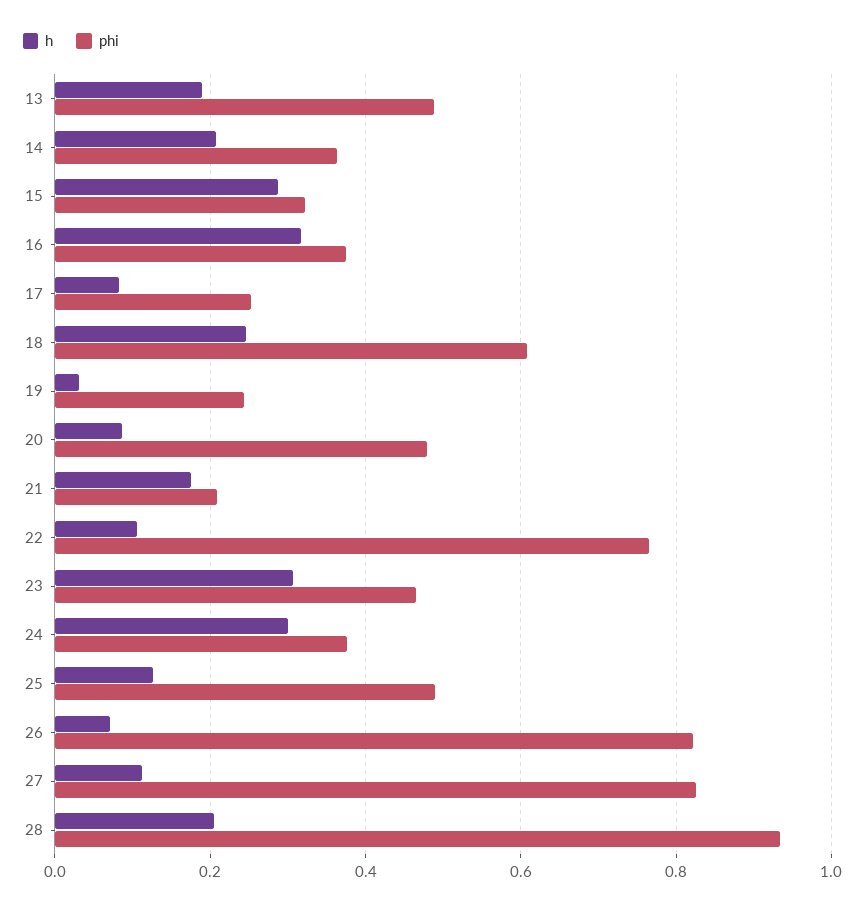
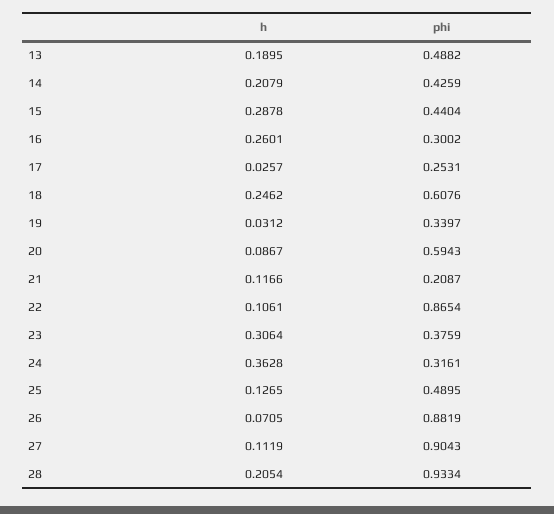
phi, 14: 0.36 -> 0.4259
phi, 15: 0.32 -> 0.4404
h, 16: 0.32 -> 0.2601
phi, 16: 0.38 -> 0.3002
h, 17: 0.08 -> 0.0257
phi, 19: 0.24 -> 0.3397
phi, 20: 0.48 -> 0.5943
h, 21: 0.18 -> 0.1166
phi, 22: 0.76 -> 0.8654
phi, 23: 0.46 -> 0.3759
h, 24: 0.3 -> 0.3628
phi, 24: 0.38 -> 0.3161
phi, 26: 0.82 -> 0.8819
phi, 27: 0.82 -> 0.9043

